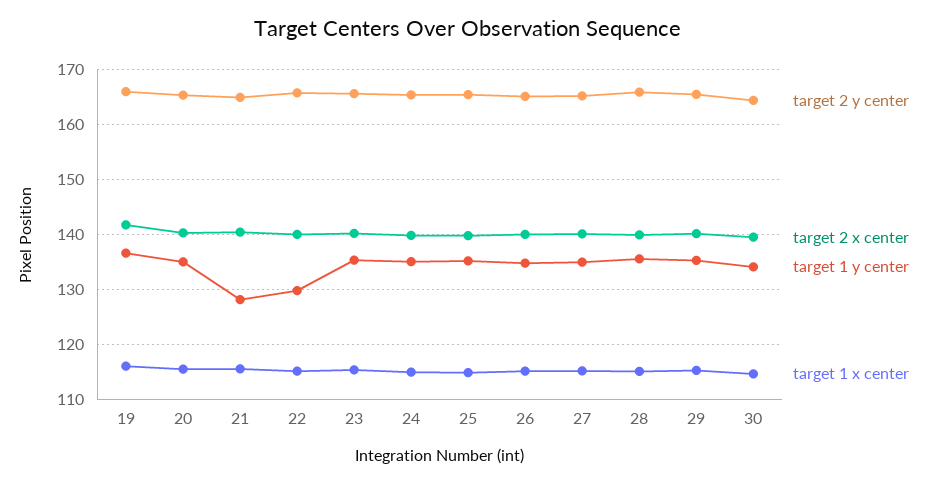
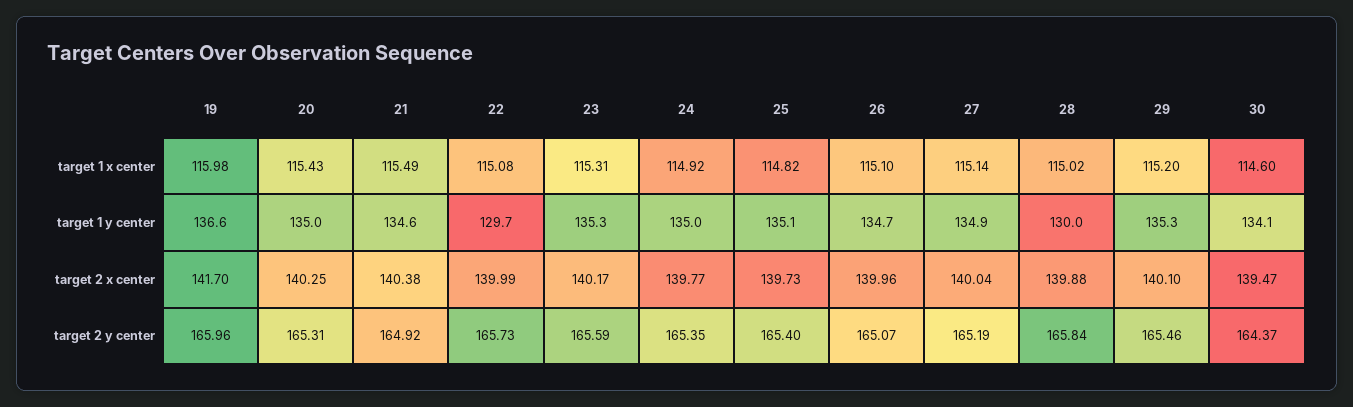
target 1 y center, 21: 128 -> 134.6
target 1 y center, 28: 136 -> 130

